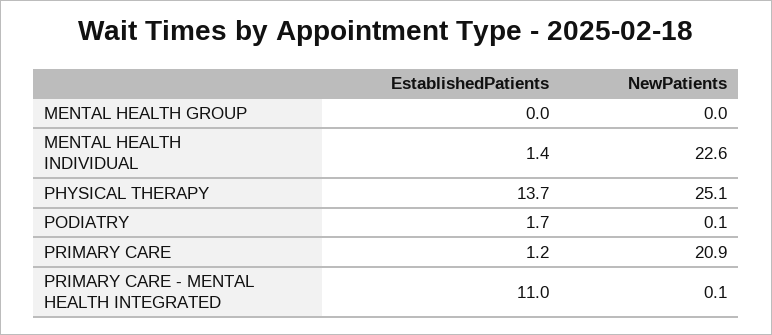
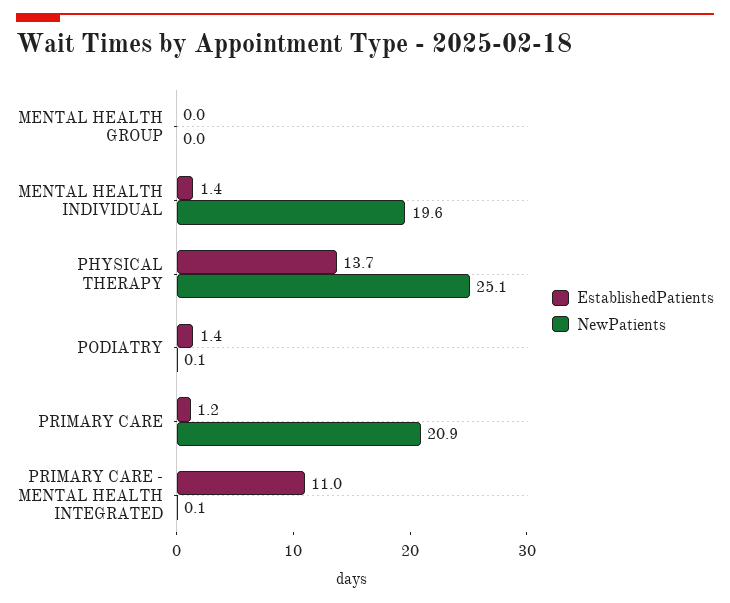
NewPatients, MENTAL HEALTH INDIVIDUAL: 22.6 -> 19.6
EstablishedPatients, PODIATRY: 1.7 -> 1.4

